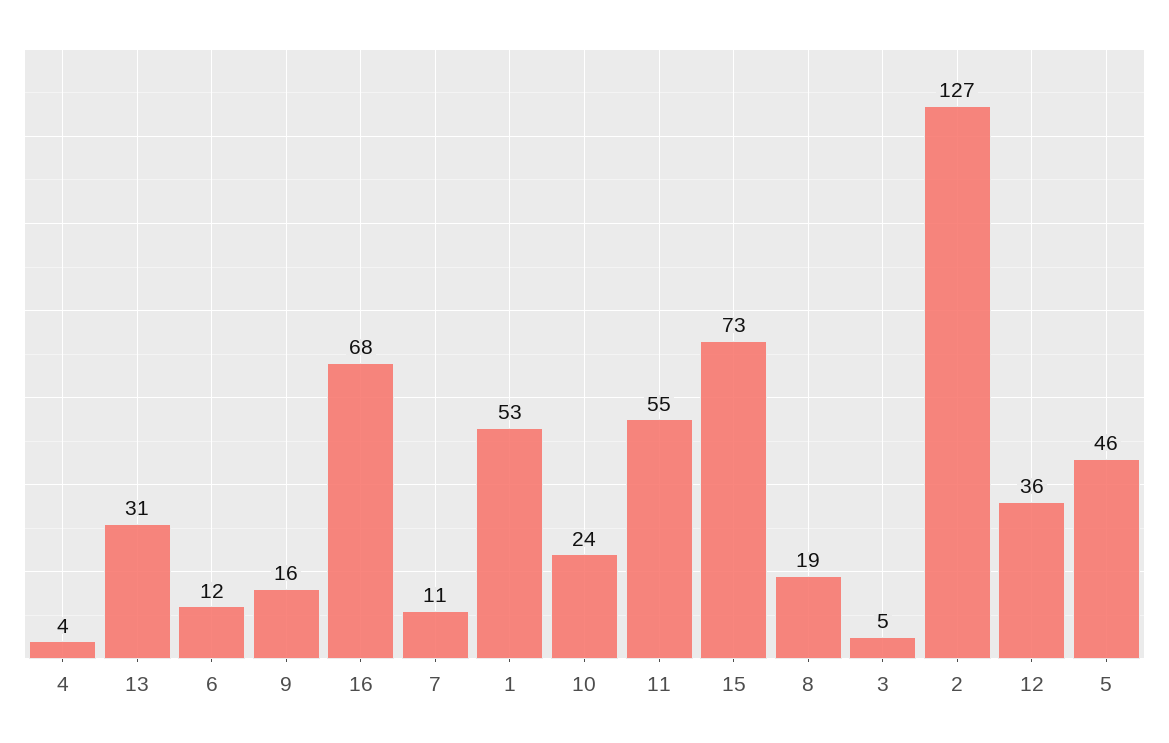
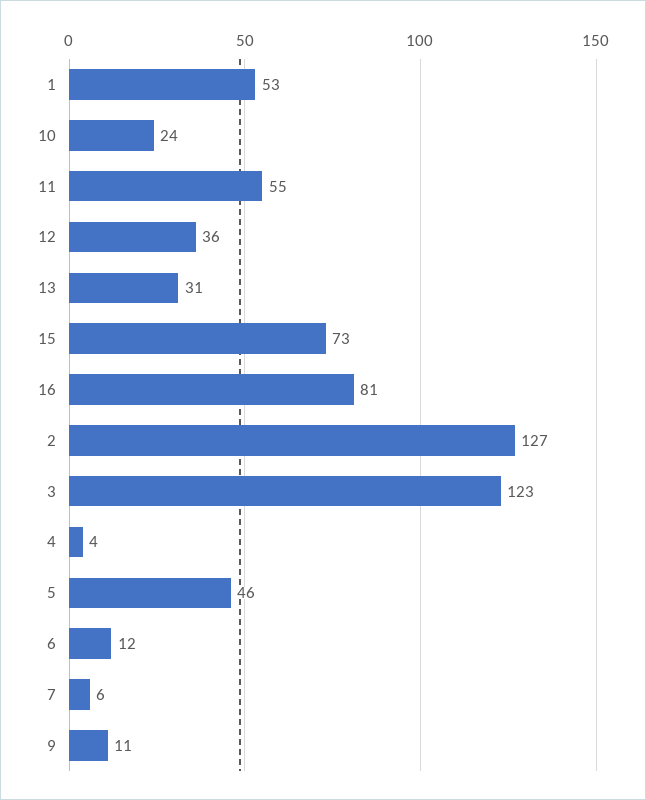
9: 16 -> 11
16: 68 -> 81
7: 11 -> 6
8: 19 -> none
3: 5 -> 123

